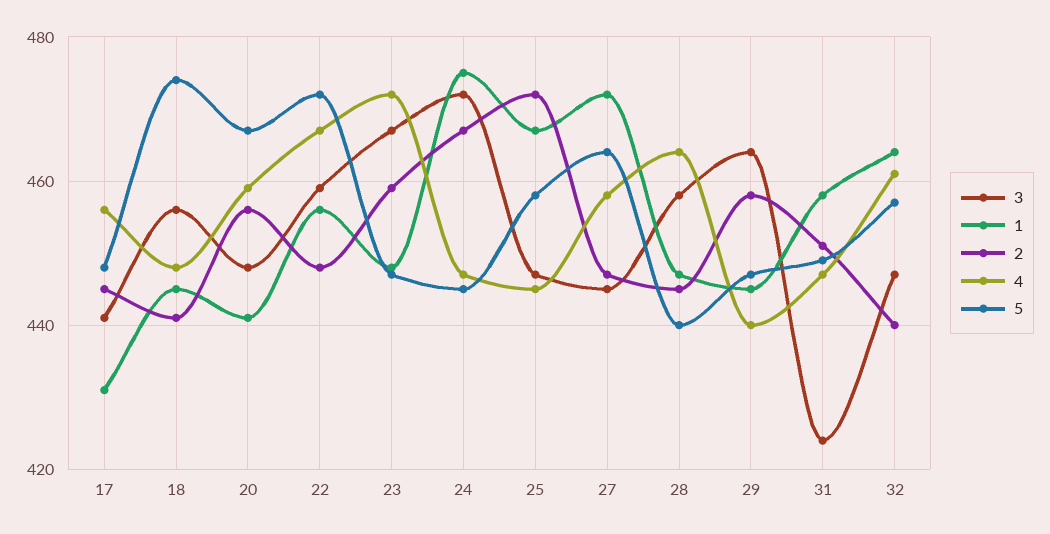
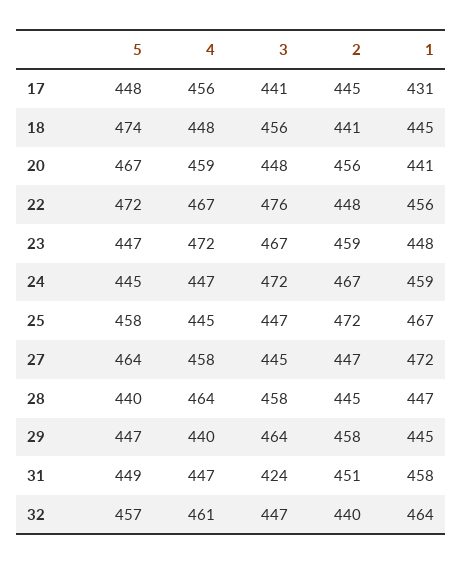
3, 22: 460 -> 476
1, 24: 475 -> 459

